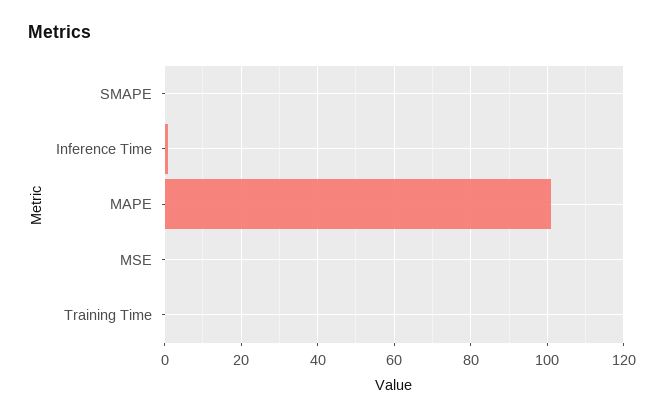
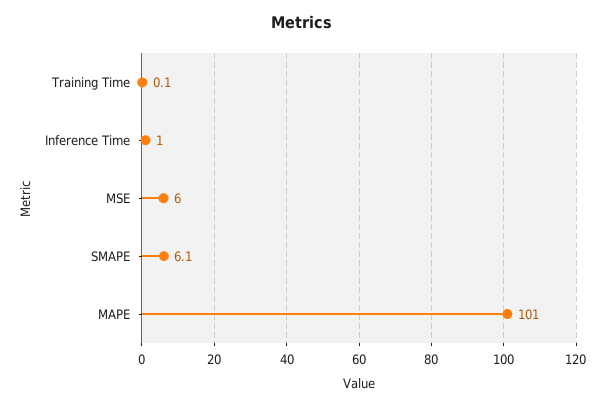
SMAPE: 0 -> 6.1
MSE: 0 -> 6

